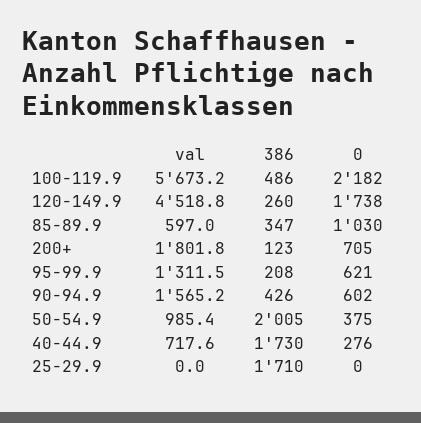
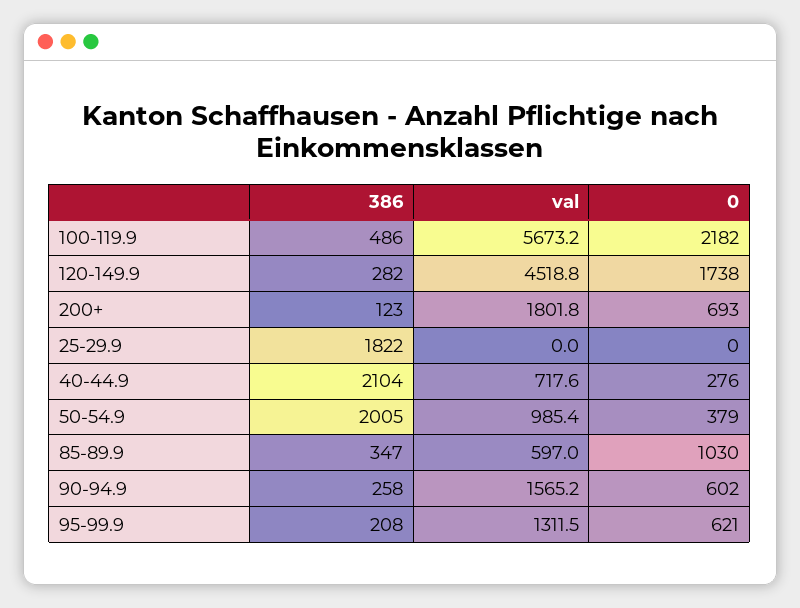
386, 120-149.9: 260 -> 282
0, 200+: 705 -> 693
386, 90-94.9: 426 -> 258
0, 50-54.9: 375 -> 379
386, 40-44.9: 1730 -> 2104
386, 25-29.9: 1710 -> 1822

